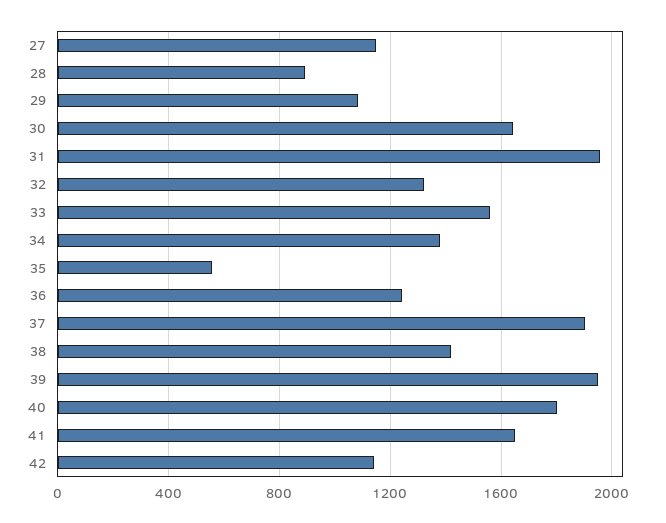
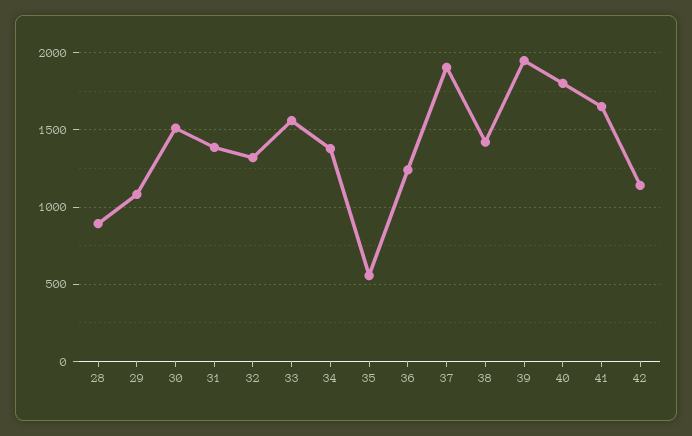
27: 1150 -> none
30: 1650 -> 1500
31: 1950 -> 1400

